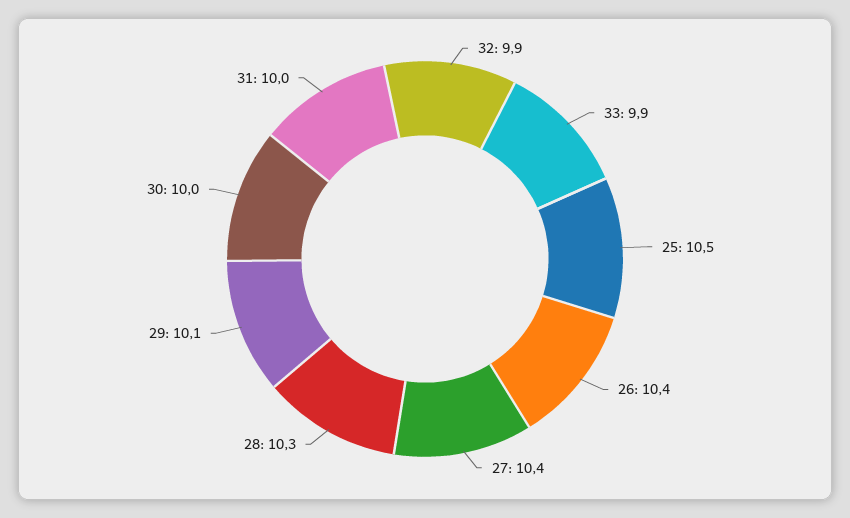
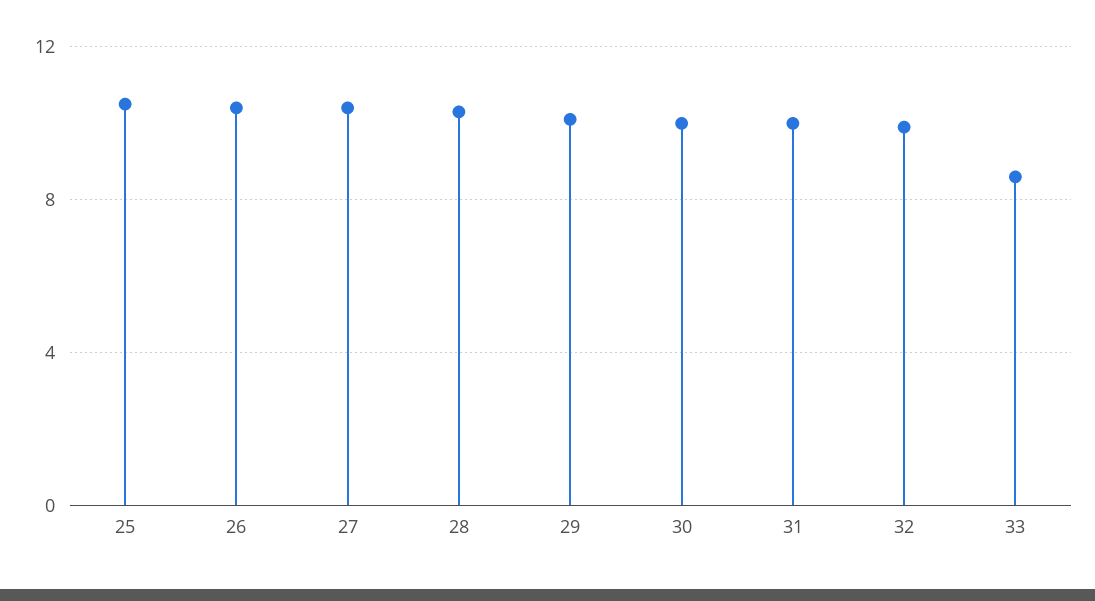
33: 9.9 -> 8.5

